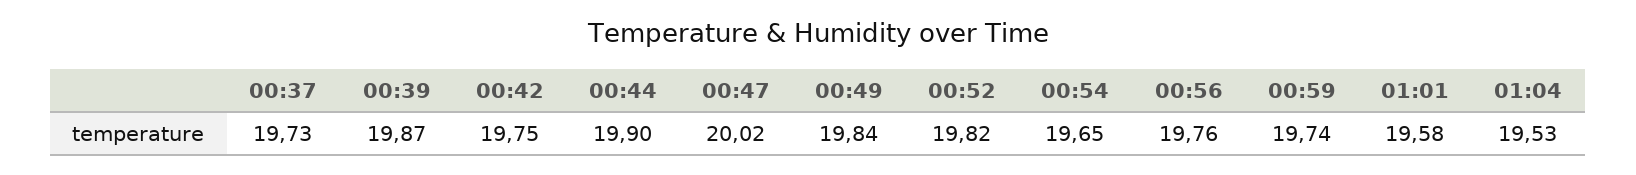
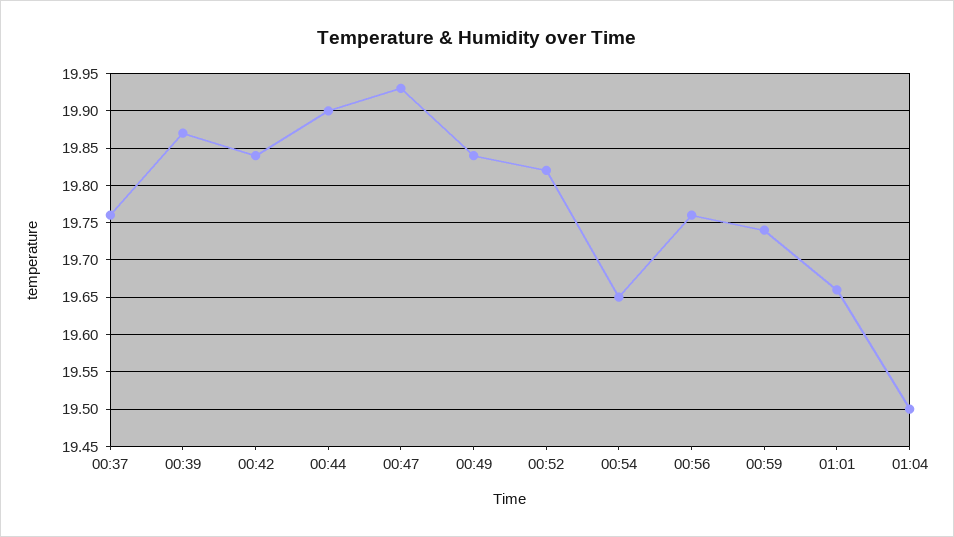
00:37: 19.73 -> 19.76
00:42: 19.75 -> 19.84
00:47: 20.02 -> 19.93
01:01: 19.58 -> 19.66
01:04: 19.53 -> 19.5

